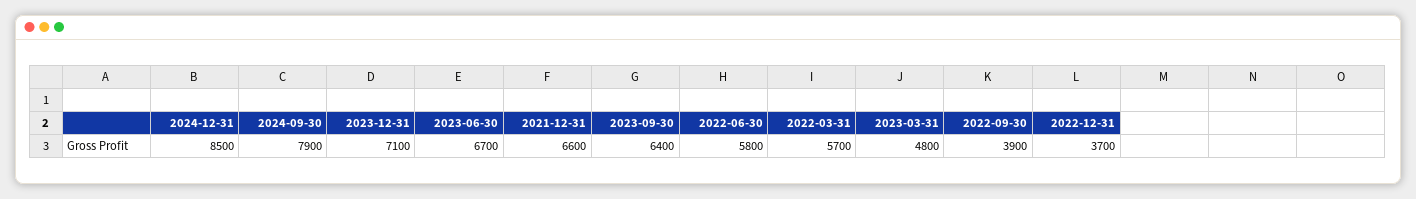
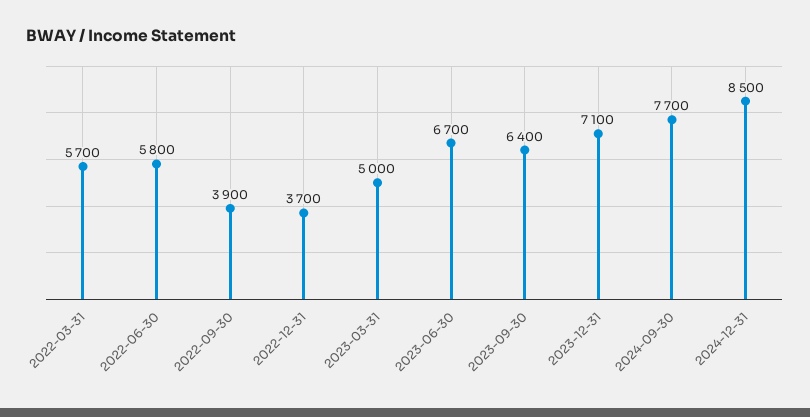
2024-09-30: 7900 -> 7700
2021-12-31: 6600 -> none
2023-03-31: 4800 -> 5000

